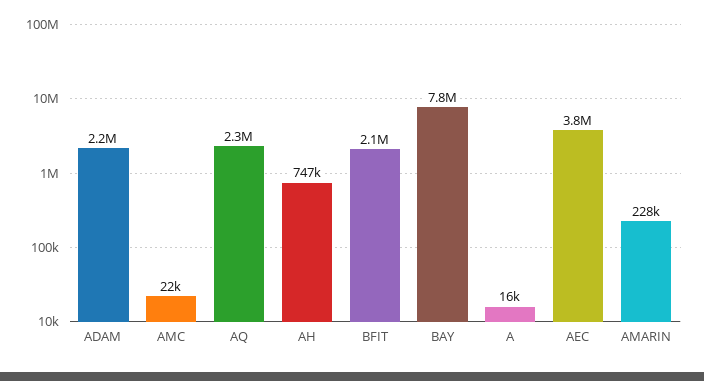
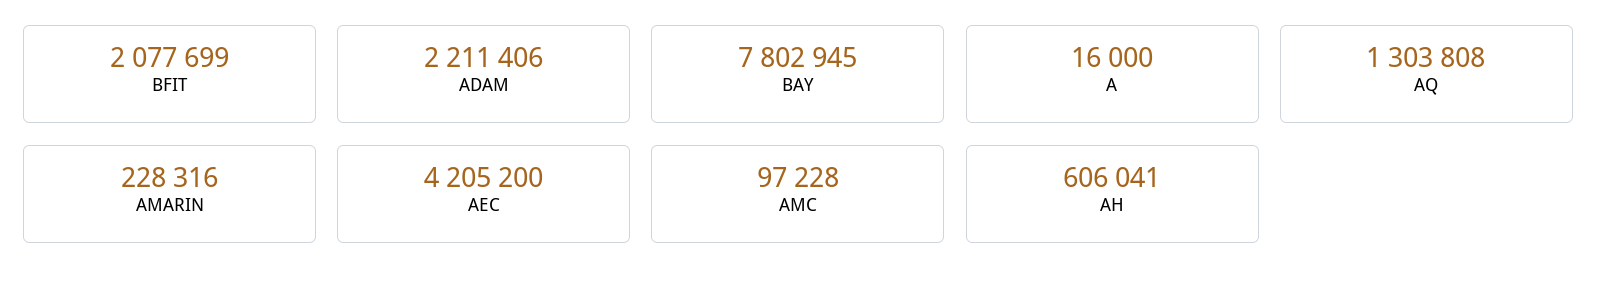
AMC: 22000 -> 97228
AQ: 2300000 -> 1303808
AH: 747000 -> 606041
AEC: 3800000 -> 4205200

